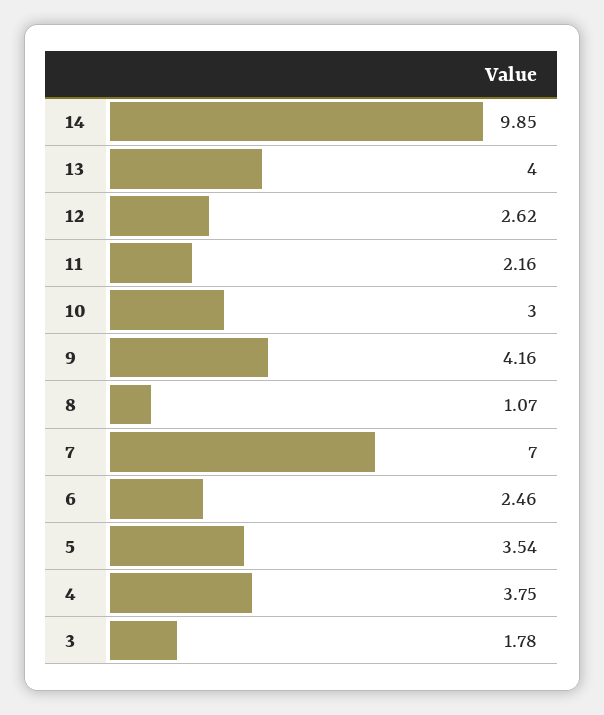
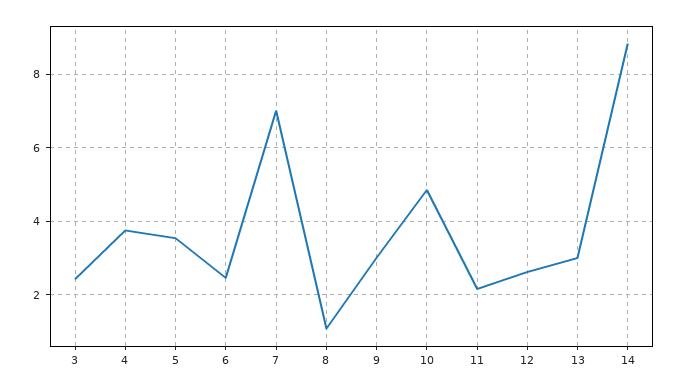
14: 9.85 -> 8.8
13: 4 -> 3
10: 3 -> 4.8
9: 4.16 -> 3
3: 1.78 -> 2.4

